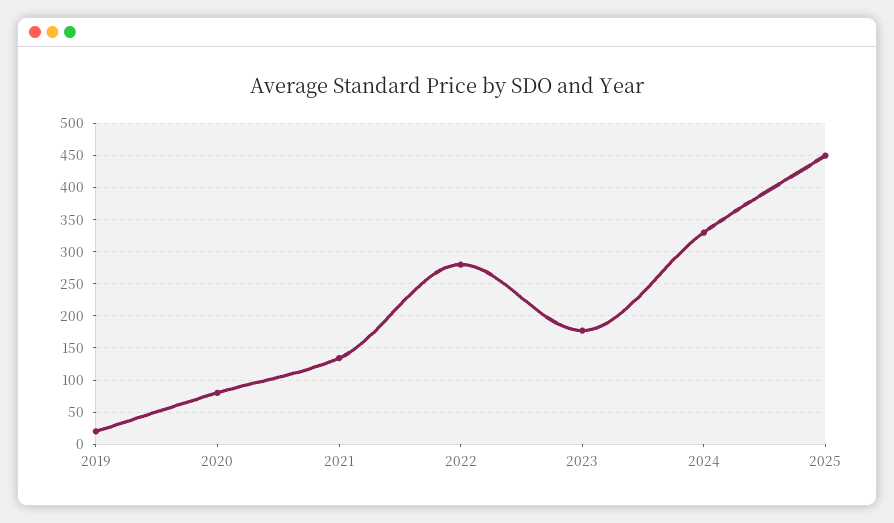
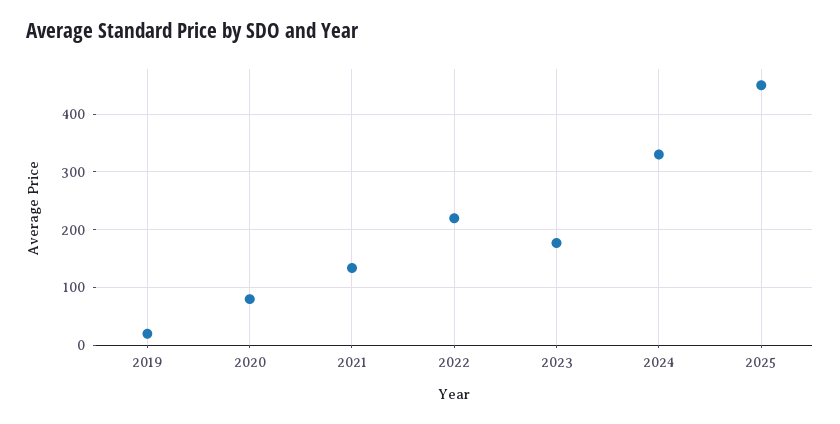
2022: 280 -> 220

